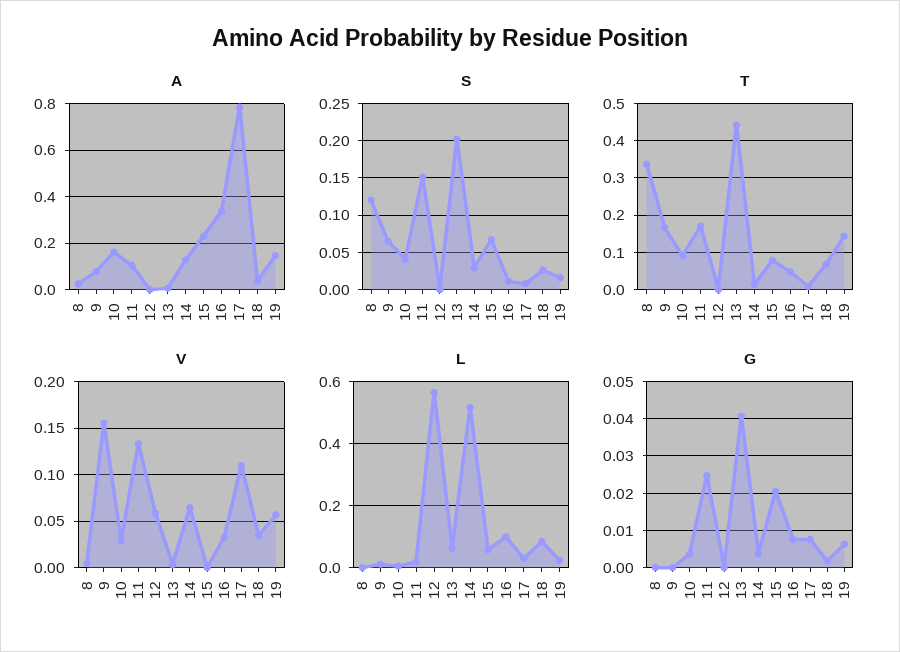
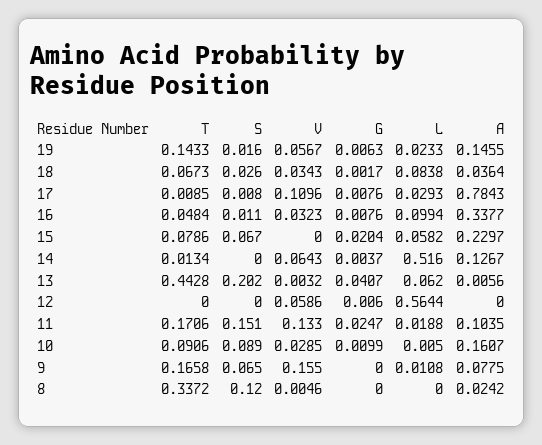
S, 10: 0.04 -> 0.089
S, 14: 0.03 -> 0
G, 10: 0.004 -> 0.0099
G, 12: 0 -> 0.006

